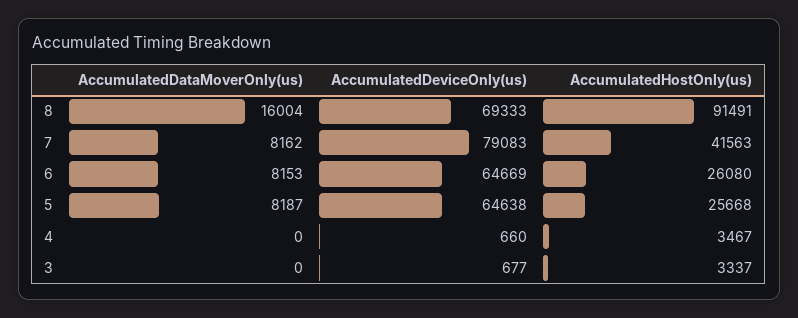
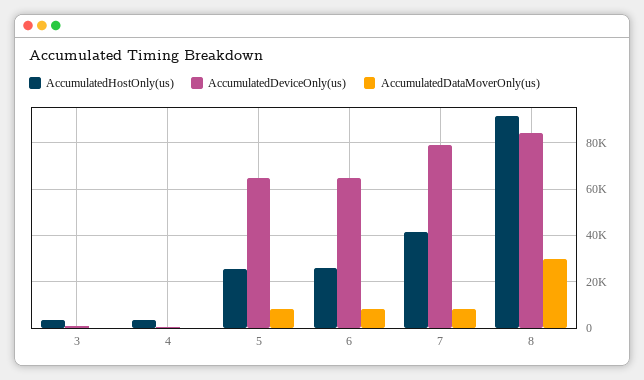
AccumulatedDataMoverOnly(us), 8: 16004 -> 30000
AccumulatedDeviceOnly(us), 8: 69333 -> 85000

